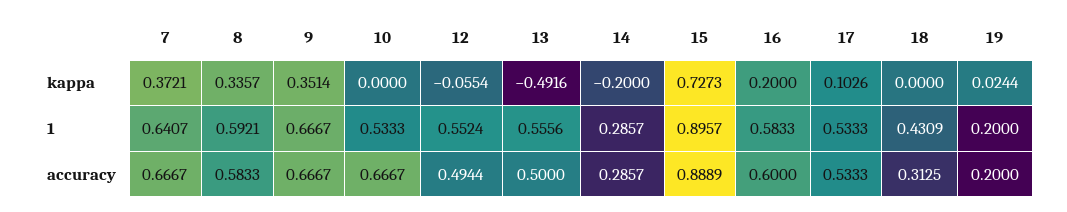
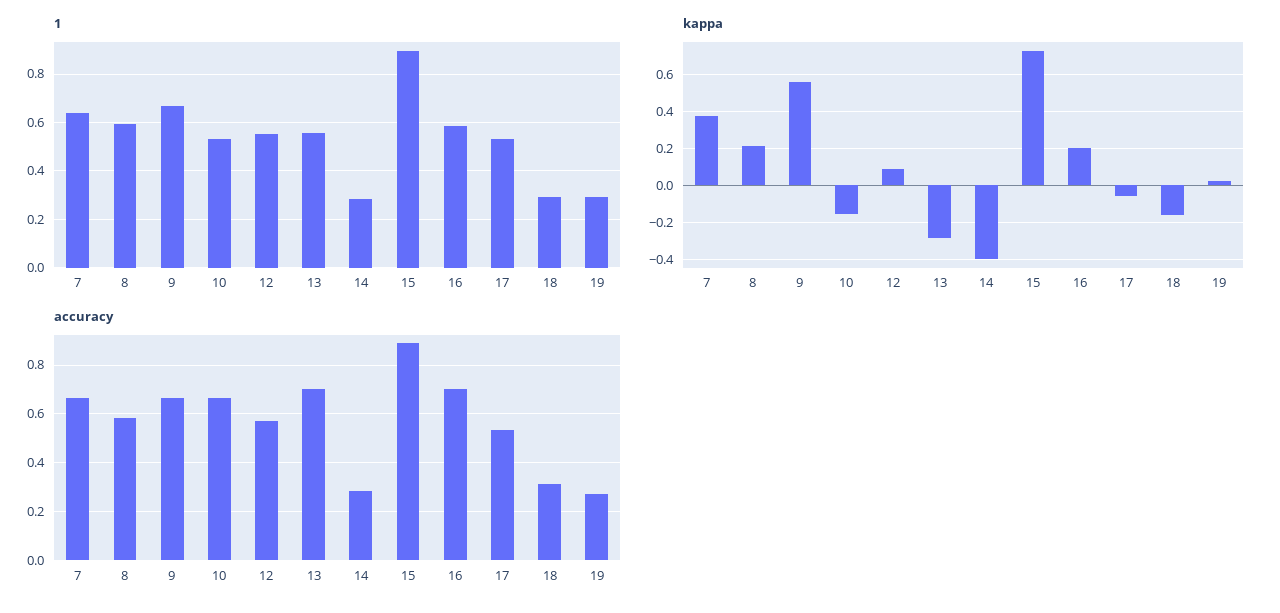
kappa, 8: 0.3357 -> 0.2
kappa, 9: 0.3514 -> 0.55
kappa, 10: 0 -> -0.15
kappa, 12: -0.0554 -> 0.1
kappa, 13: -0.4916 -> -0.3
kappa, 14: -0.2 -> -0.4
kappa, 17: 0.1026 -> -0.05
kappa, 18: 0 -> -0.15
1, 18: 0.4309 -> 0.3
1, 19: 0.2 -> 0.3
accuracy, 12: 0.4944 -> 0.575
accuracy, 13: 0.5 -> 0.7
accuracy, 16: 0.6 -> 0.7
accuracy, 19: 0.2 -> 0.275

